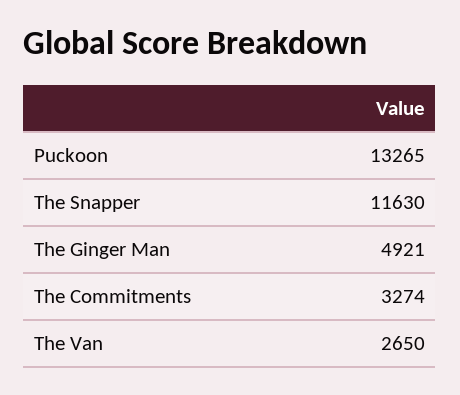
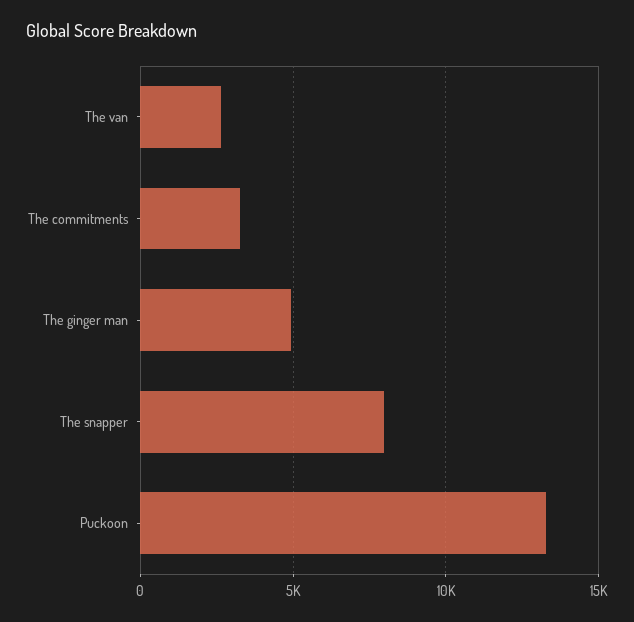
The Snapper: 11630 -> 8000

